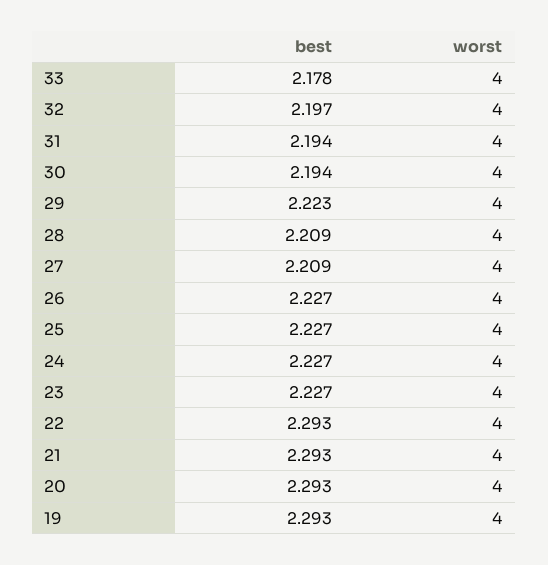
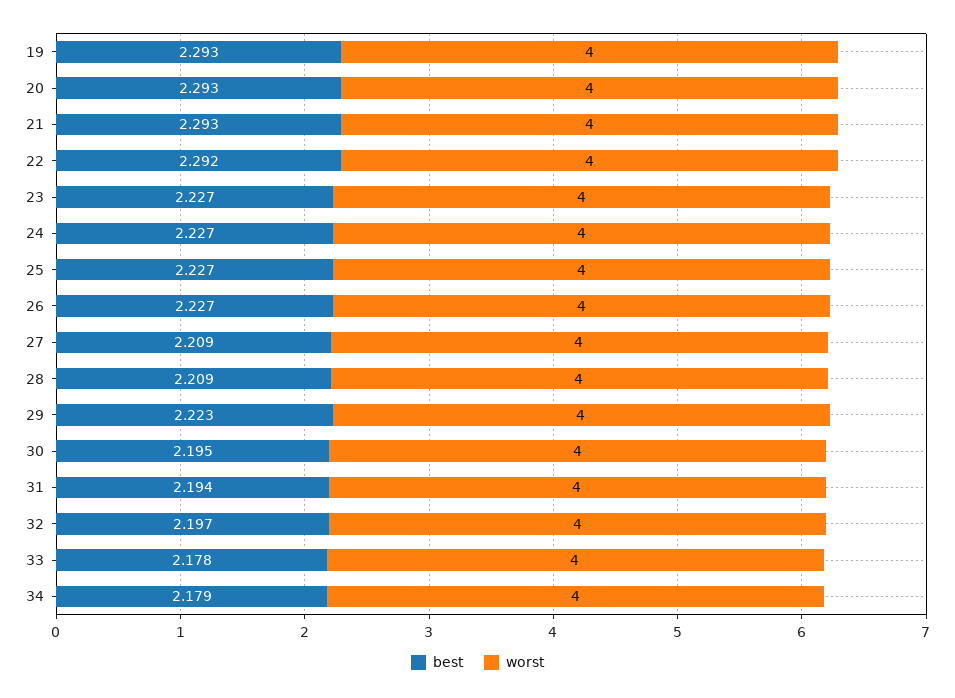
best, 30: 2.194 -> 2.195
best, 22: 2.293 -> 2.292
best, 34: none -> 2.179
worst, 34: none -> 4

